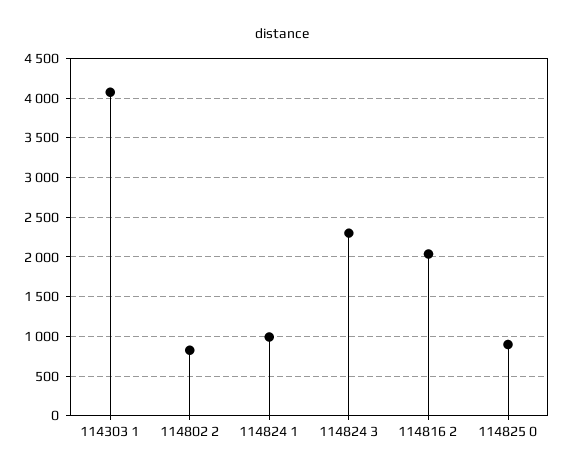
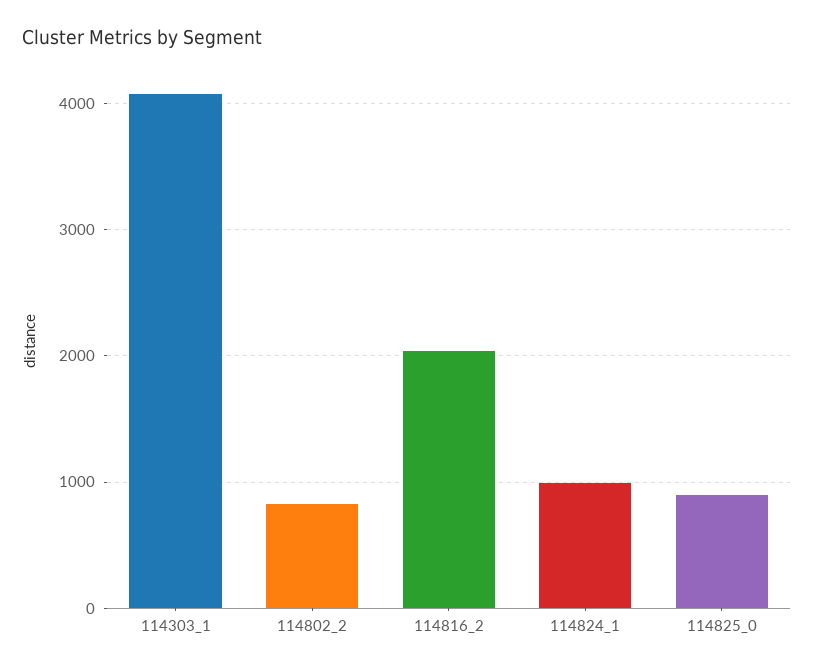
114824 3: 2300 -> none

